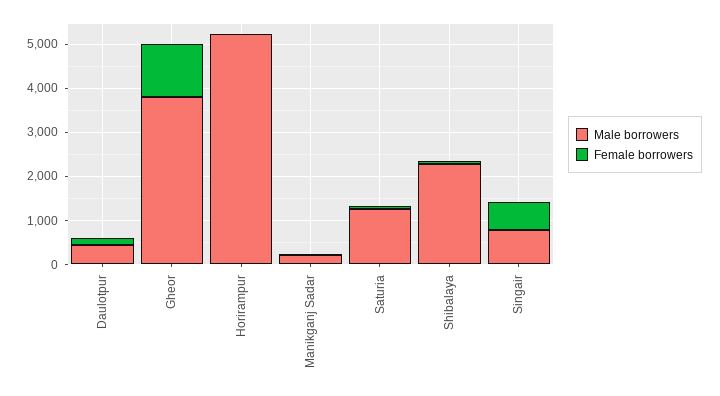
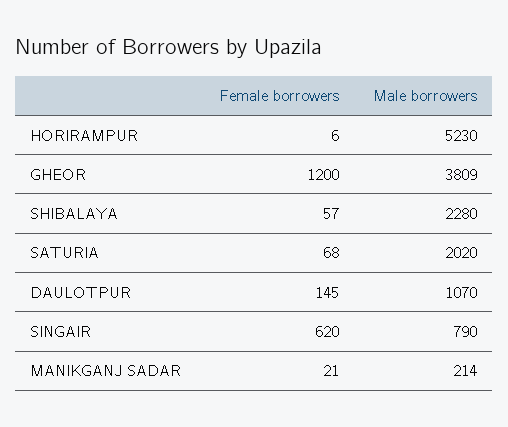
Male borrowers, Daulotpur: 400 -> 1070
Male borrowers, Saturia: 1200 -> 2020

